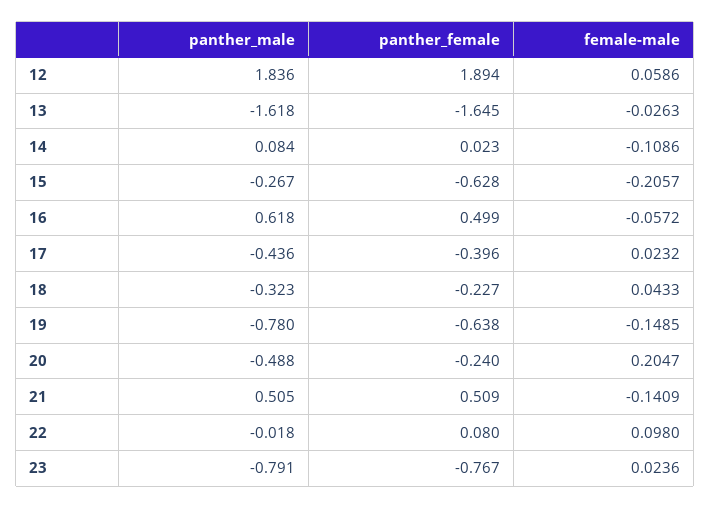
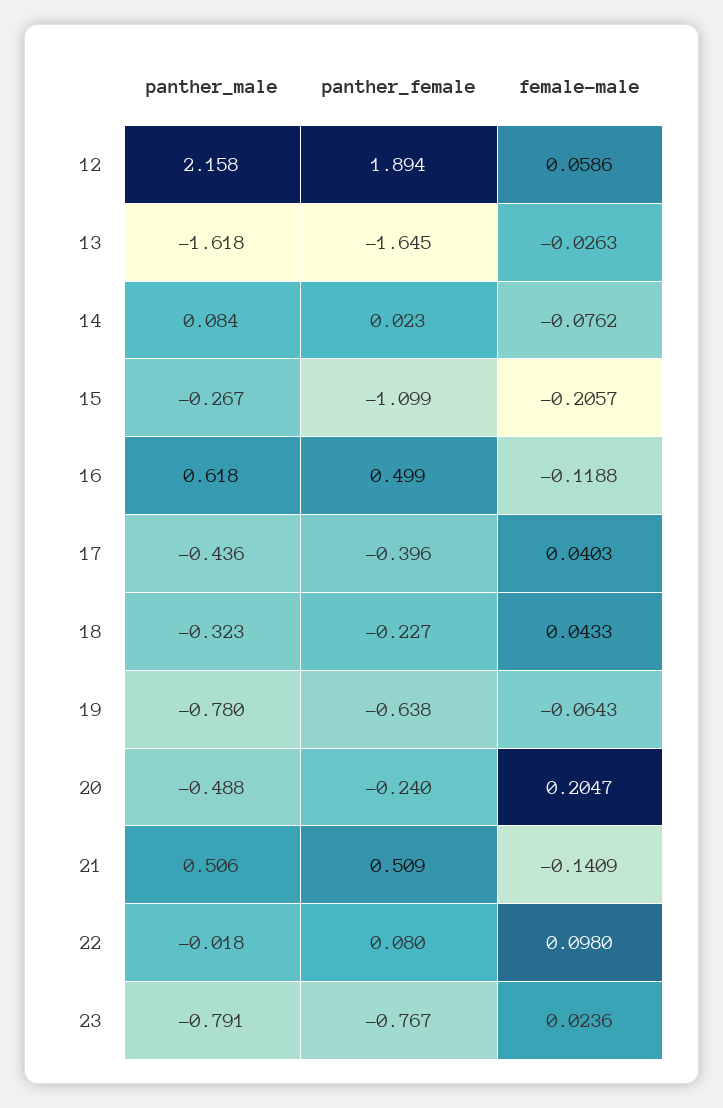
panther_male, 12: 1.836 -> 2.158
female-male, 14: -0.1086 -> -0.0762
panther_female, 15: -0.628 -> -1.099
female-male, 16: -0.0572 -> -0.1188
female-male, 17: 0.0232 -> 0.0403
female-male, 19: -0.1485 -> -0.0643
panther_male, 21: 0.505 -> 0.506

